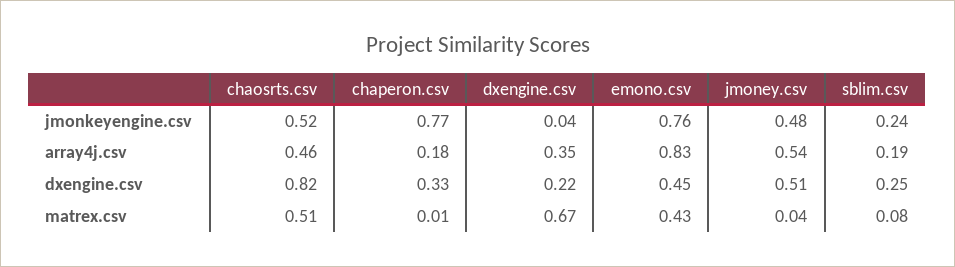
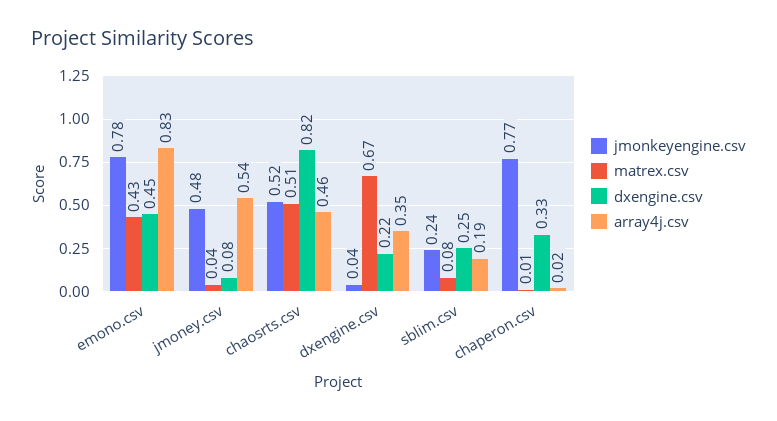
jmonkeyengine.csv, emono.csv: 0.76 -> 0.78
array4j.csv, chaperon.csv: 0.18 -> 0.02
dxengine.csv, jmoney.csv: 0.51 -> 0.08

